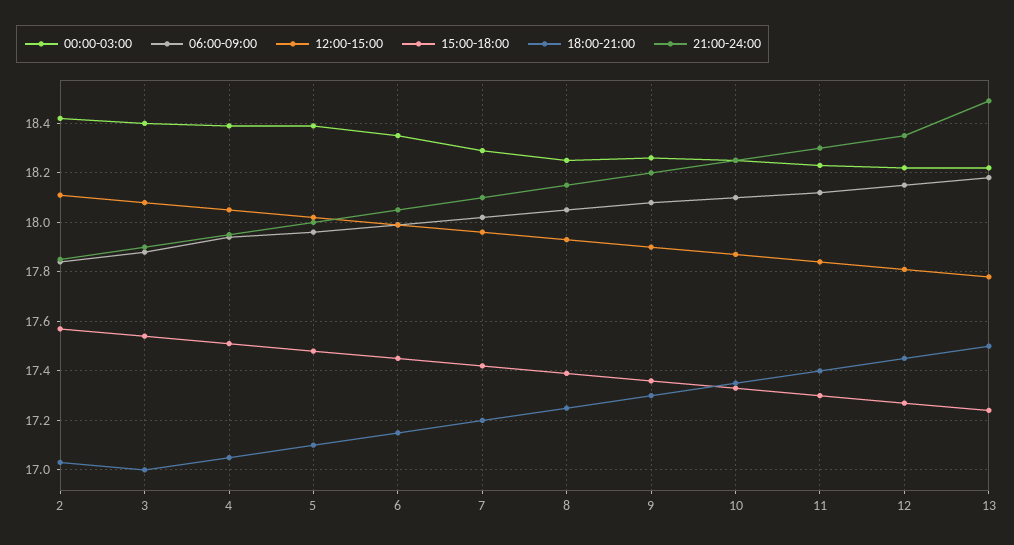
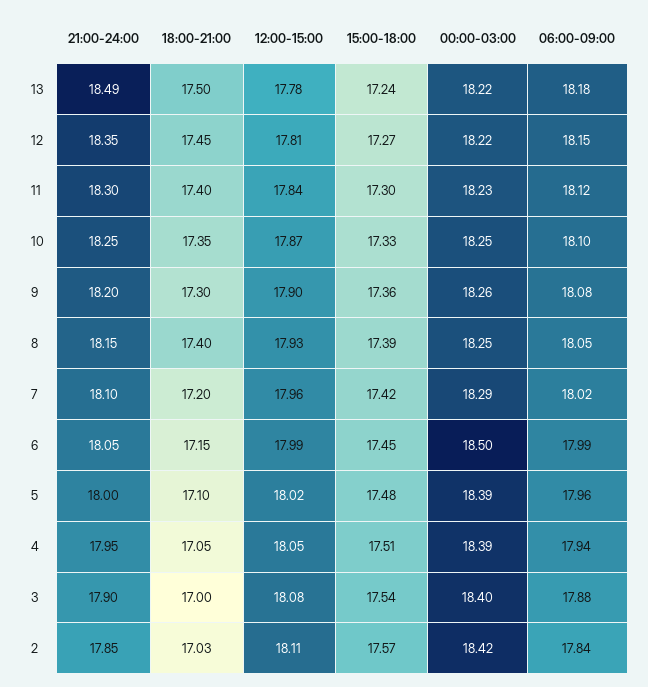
00:00-03:00, 6: 18.35 -> 18.5
18:00-21:00, 8: 17.25 -> 17.4

